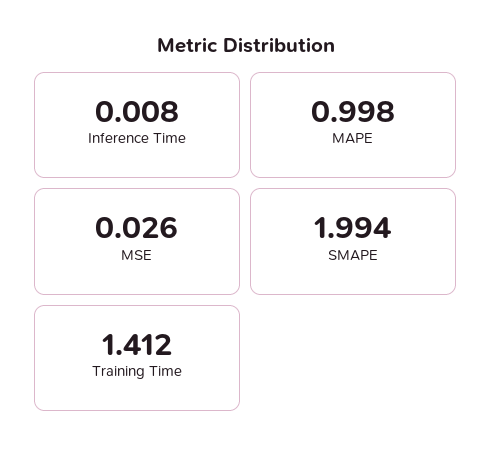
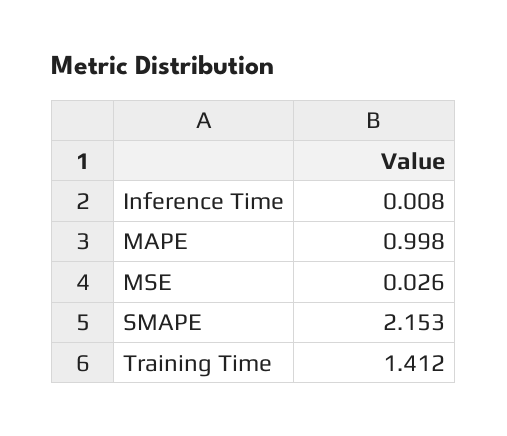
SMAPE: 1.994 -> 2.153

